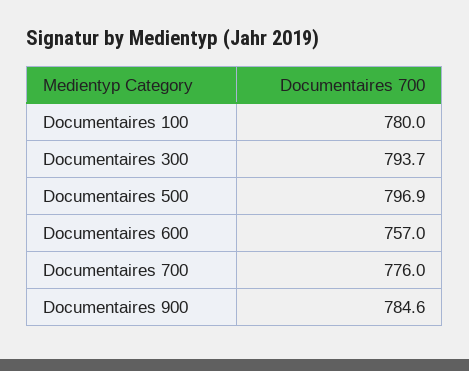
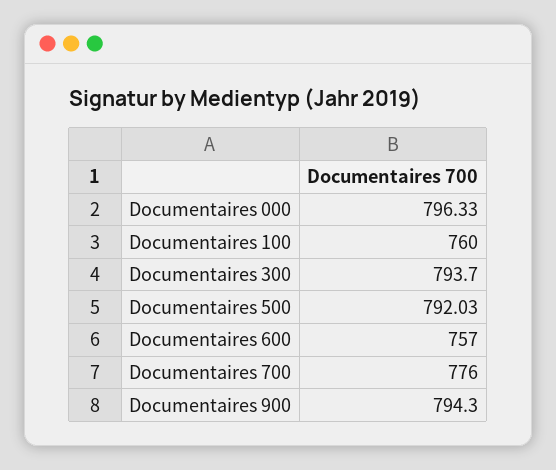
Documentaires 100: 780 -> 760
Documentaires 500: 796.9 -> 792.03
Documentaires 900: 784.6 -> 794.3
Documentaires 000: none -> 796.33

